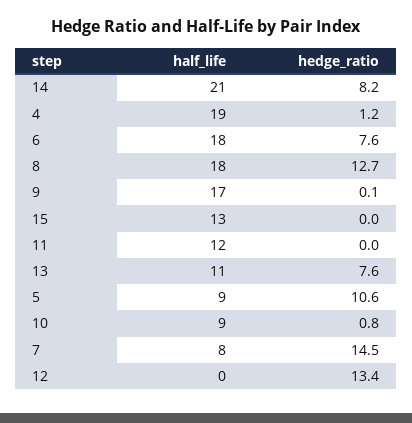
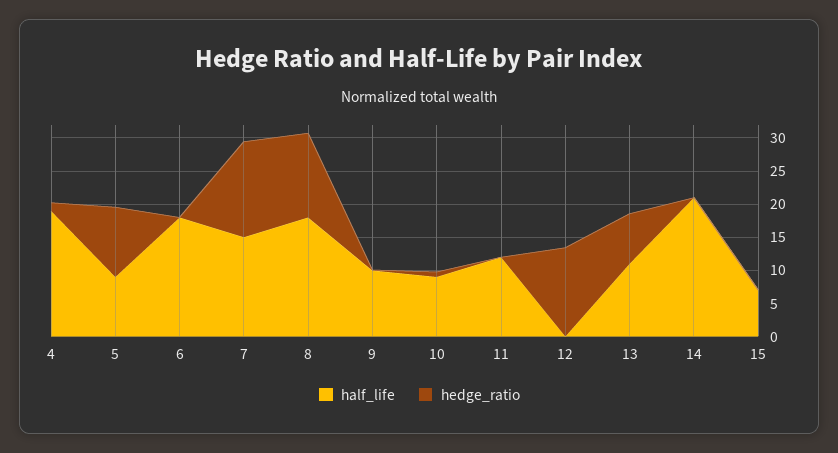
hedge_ratio, 14: 8.2 -> 0
hedge_ratio, 6: 7.6 -> 0
half_life, 9: 17 -> 10
half_life, 15: 13 -> 7.5
half_life, 7: 8 -> 15

